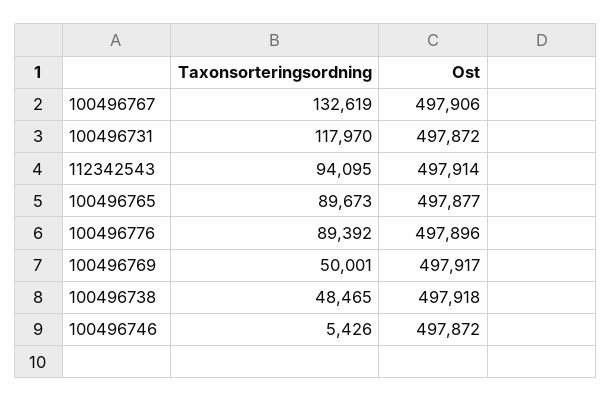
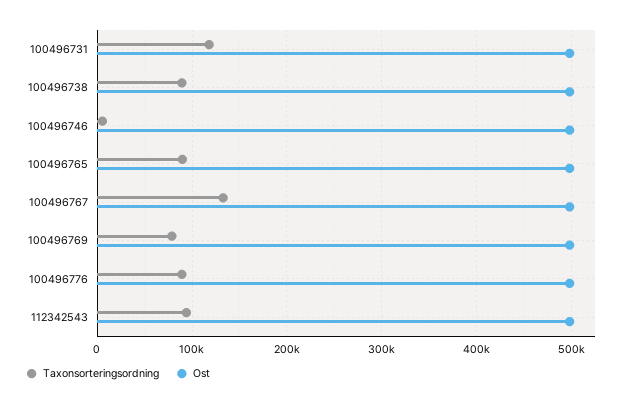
Taxonsorteringsordning, 100496769: 50001 -> 80000
Taxonsorteringsordning, 100496738: 48465 -> 90000

